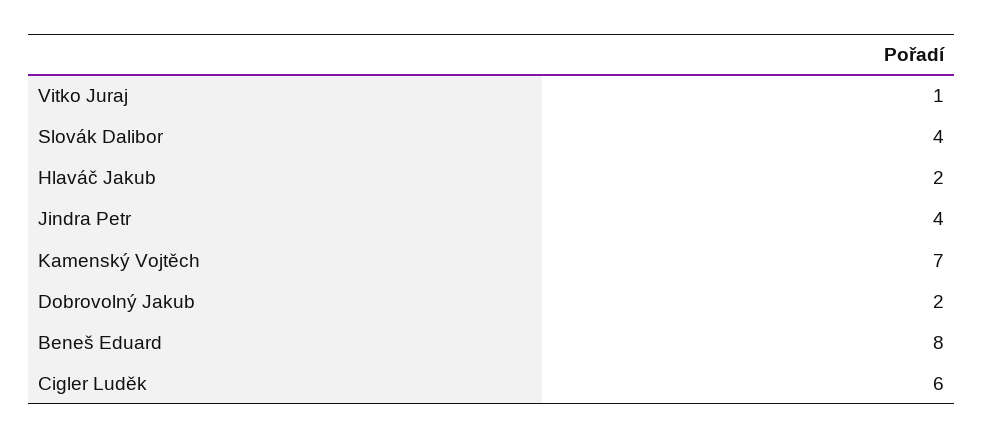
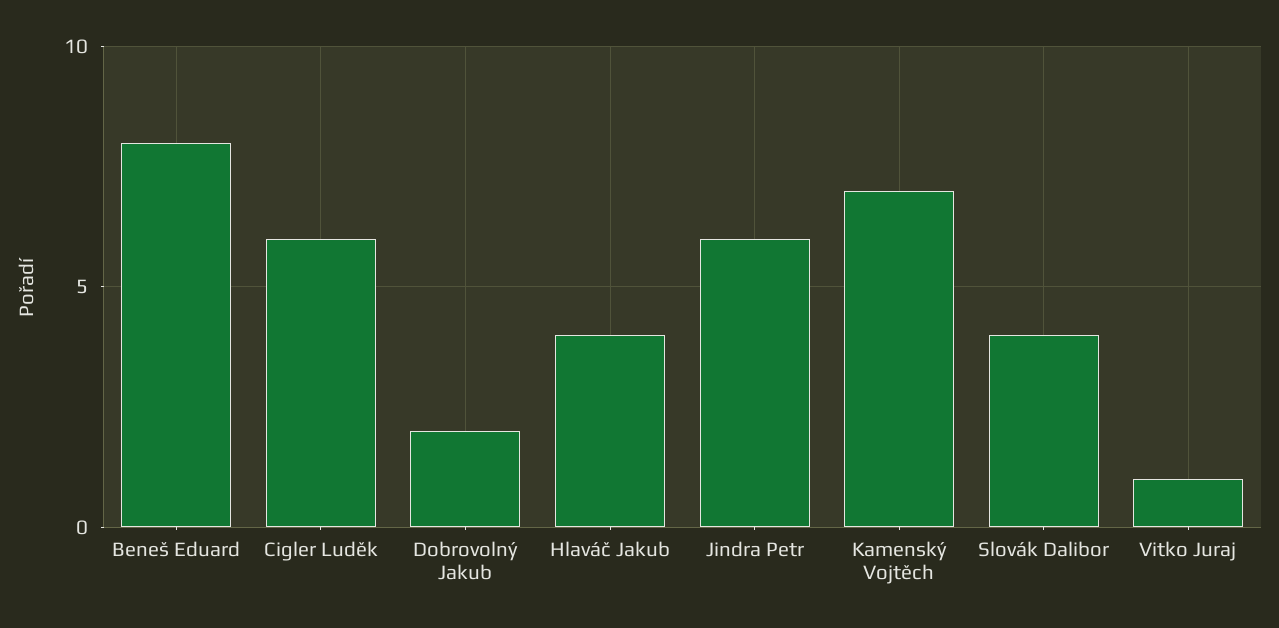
Hlaváč Jakub: 2 -> 4
Jindra Petr: 4 -> 6

